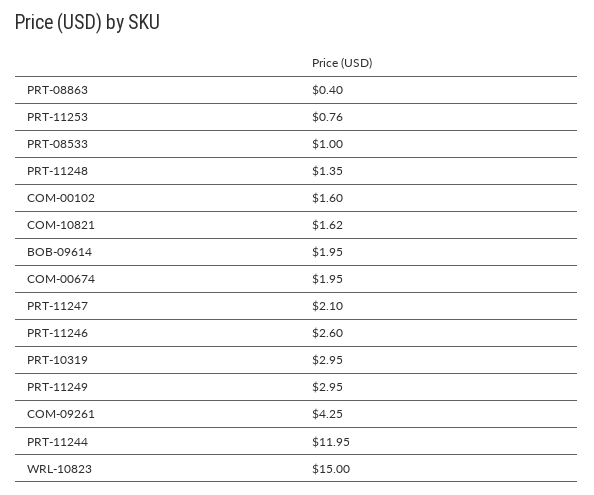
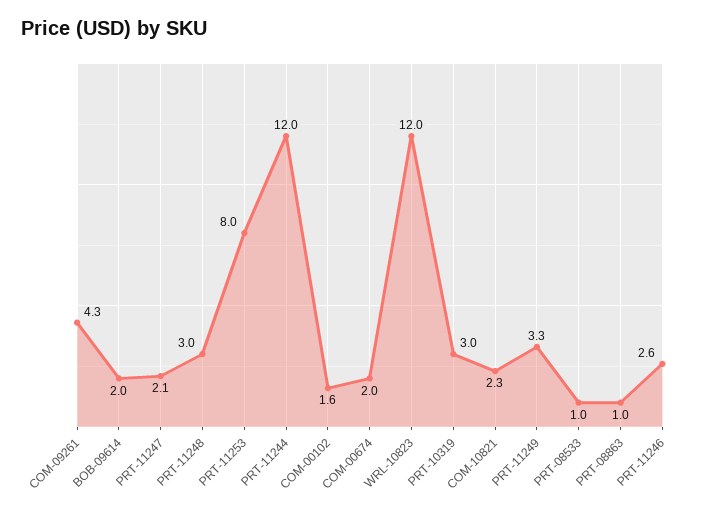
PRT-08863: 0.4 -> 1
PRT-11253: 0.76 -> 8
PRT-11248: 1.35 -> 3
COM-10821: 1.62 -> 2.3
PRT-11249: 2.95 -> 3.3
WRL-10823: 15 -> 12

